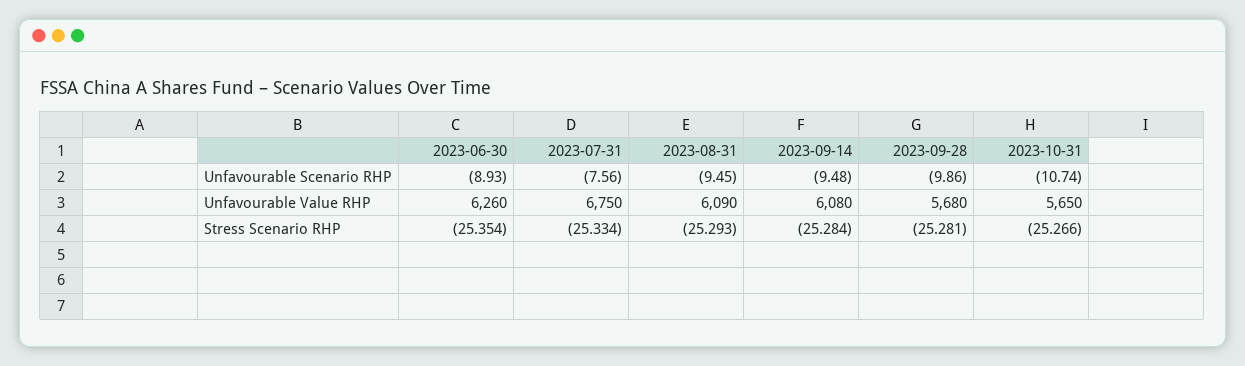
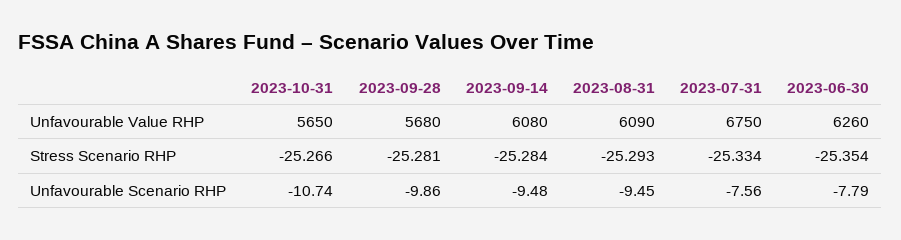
2023-06-30, Unfavourable Scenario RHP: -8.93 -> -7.79

